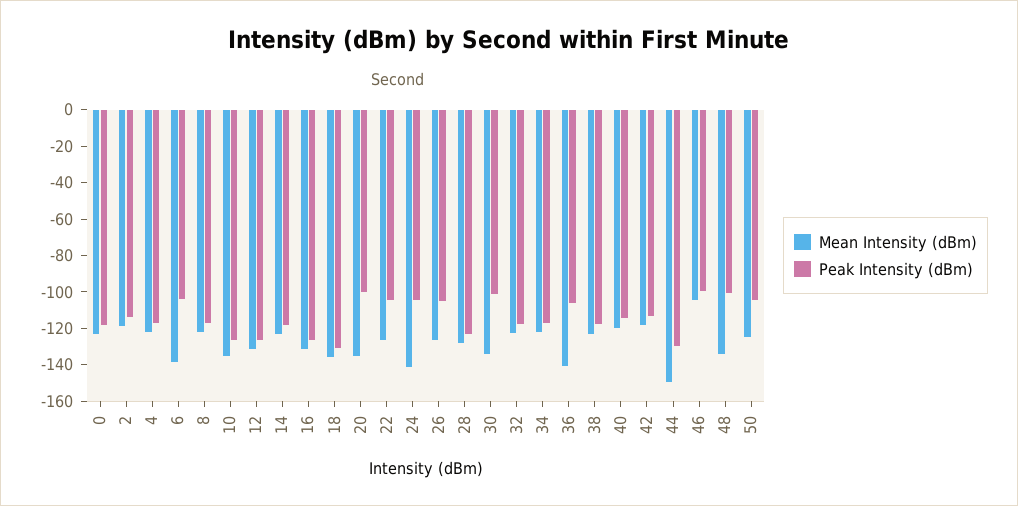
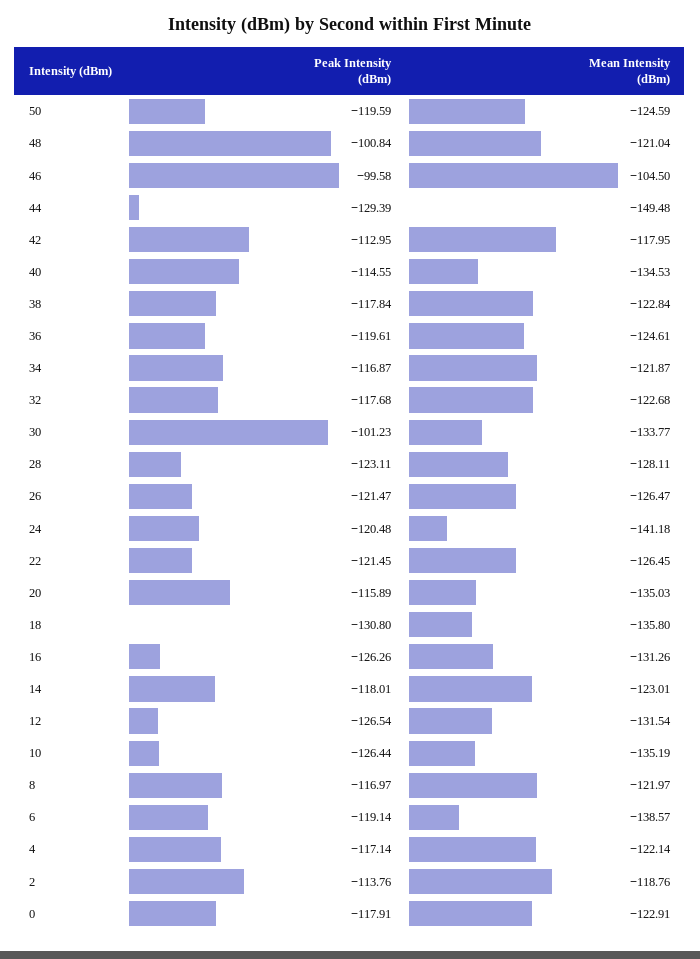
Peak Intensity (dBm), 6: -105 -> -119.14
Peak Intensity (dBm), 20: -100 -> -115.89
Peak Intensity (dBm), 22: -105 -> -121.45
Peak Intensity (dBm), 24: -105 -> -120.48
Peak Intensity (dBm), 26: -105 -> -121.47
Mean Intensity (dBm), 36: -140 -> -124.61
Peak Intensity (dBm), 36: -105 -> -119.61
Mean Intensity (dBm), 40: -120 -> -134.53
Mean Intensity (dBm), 48: -135 -> -121.04
Peak Intensity (dBm), 50: -105 -> -119.59

